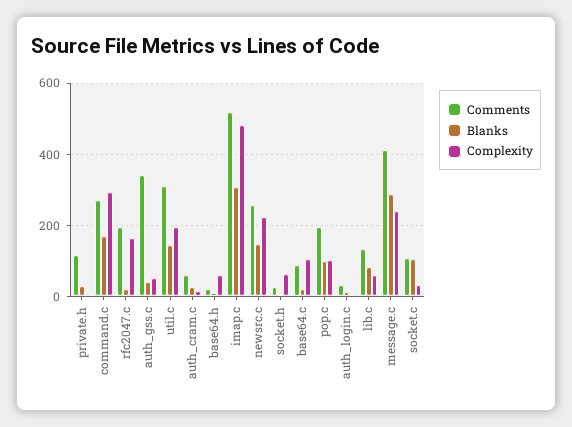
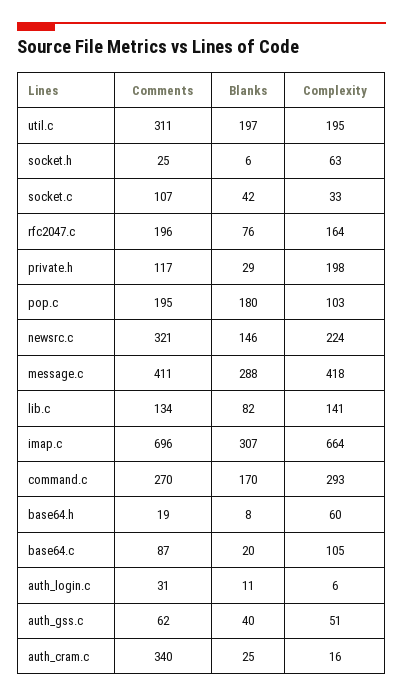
Complexity, private.h: 0 -> 198
Blanks, rfc2047.c: 20 -> 76
Comments, auth_gss.c: 340 -> 62
Blanks, util.c: 140 -> 197
Comments, auth_cram.c: 60 -> 340
Comments, imap.c: 520 -> 696
Complexity, imap.c: 480 -> 664
Comments, newsrc.c: 260 -> 321
Blanks, pop.c: 100 -> 180
Complexity, lib.c: 60 -> 141
Complexity, message.c: 240 -> 418
Blanks, socket.c: 100 -> 42

